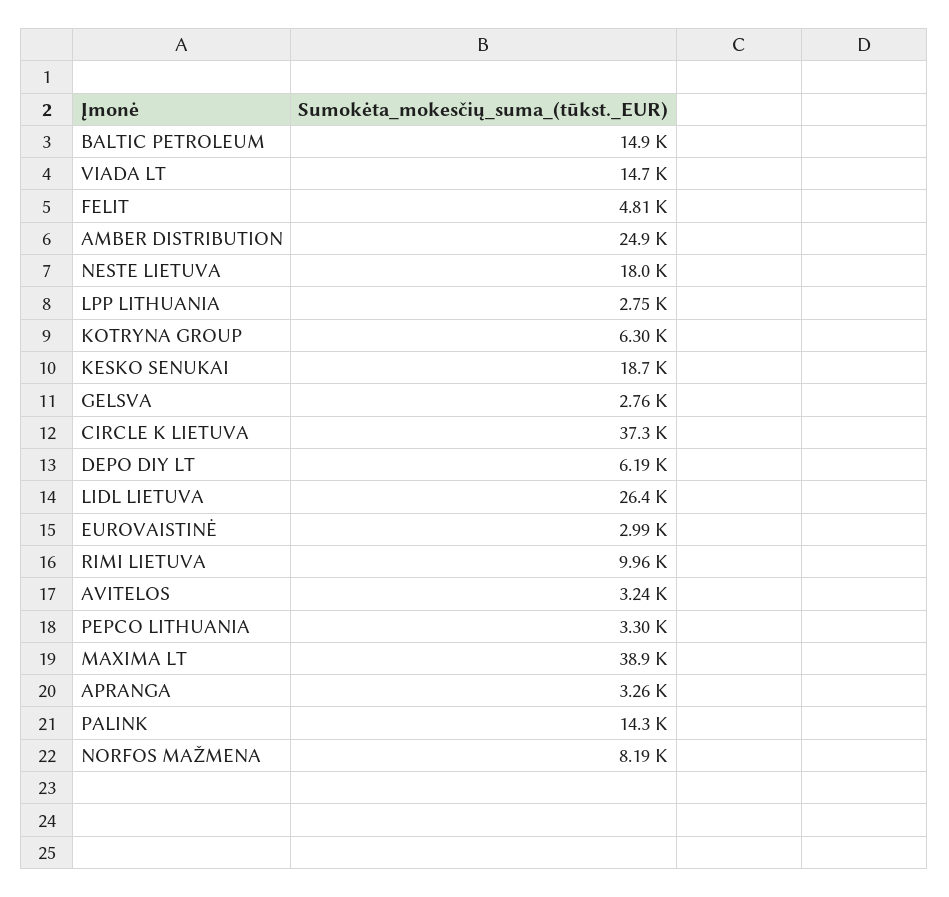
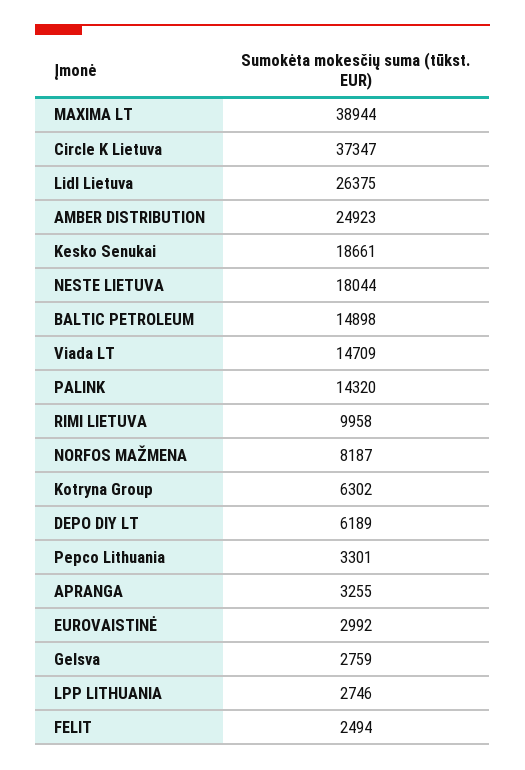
FELIT: 4810 -> 2494
AVITELOS: 3240 -> none

